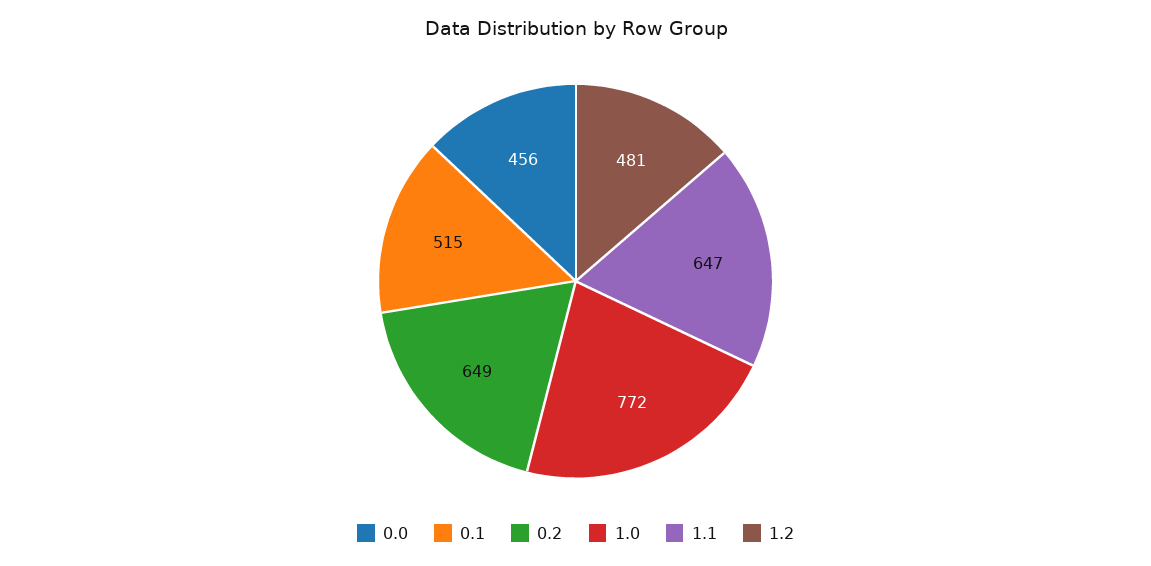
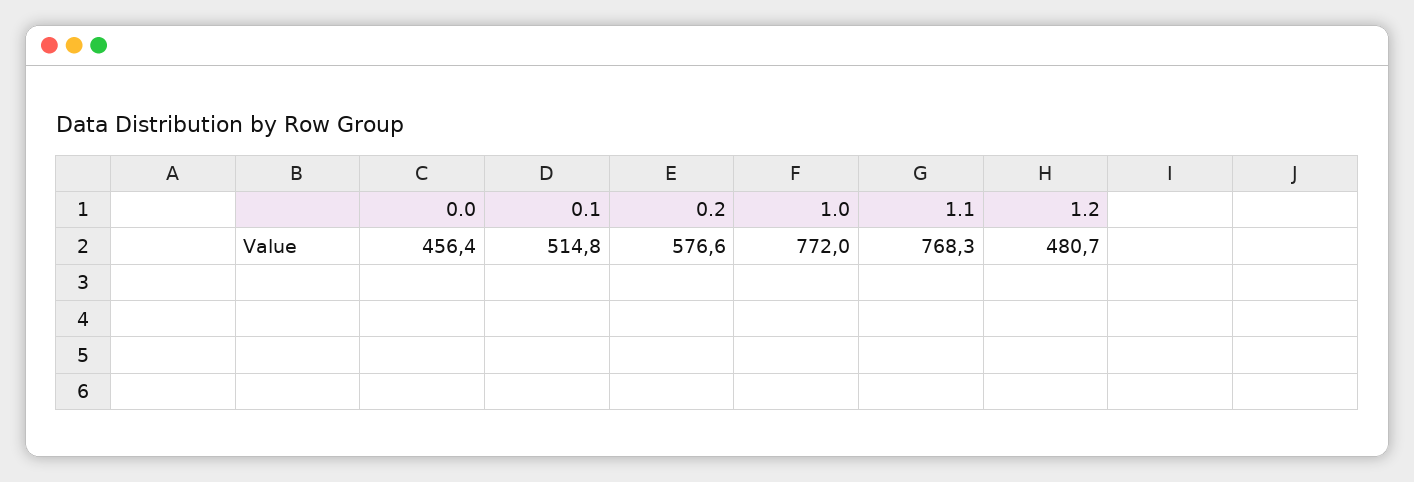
0.2: 649 -> 576.6
1.1: 647 -> 768.3

